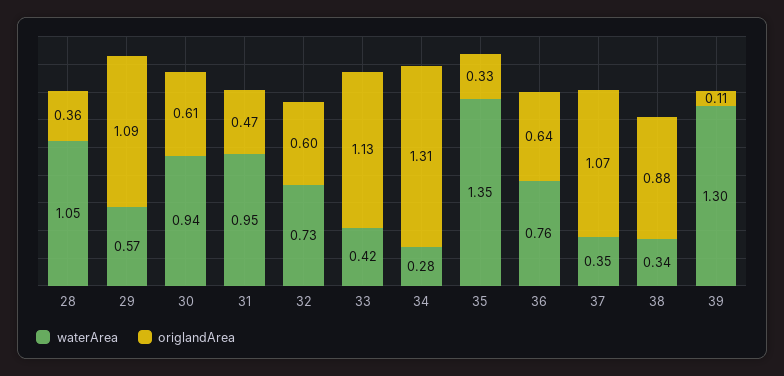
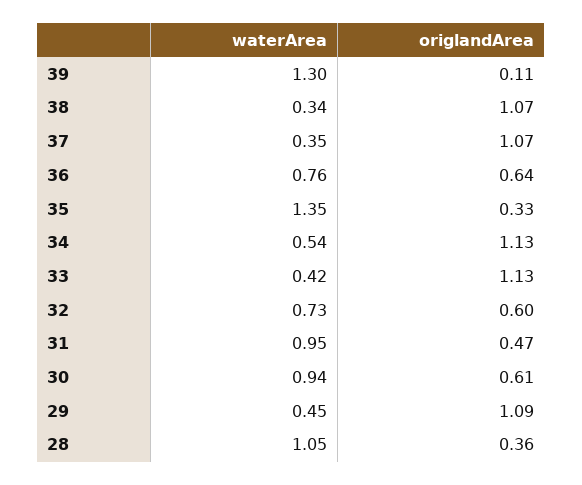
waterArea, 29: 0.57 -> 0.45
waterArea, 34: 0.28 -> 0.54
origlandArea, 34: 1.31 -> 1.13
origlandArea, 38: 0.88 -> 1.07

